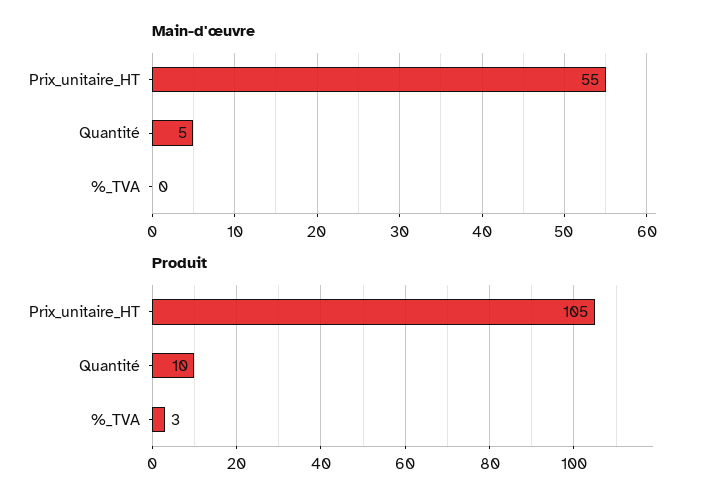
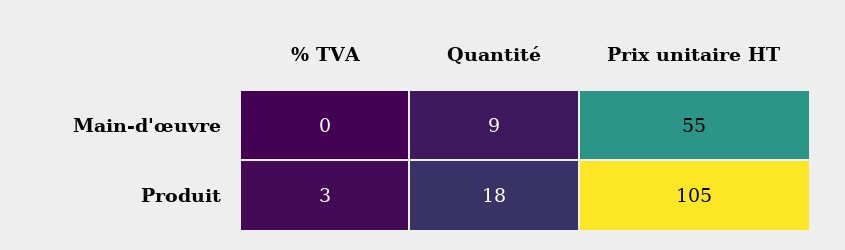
Main-d'œuvre, Quantité: 5 -> 9
Produit, Quantité: 10 -> 18

